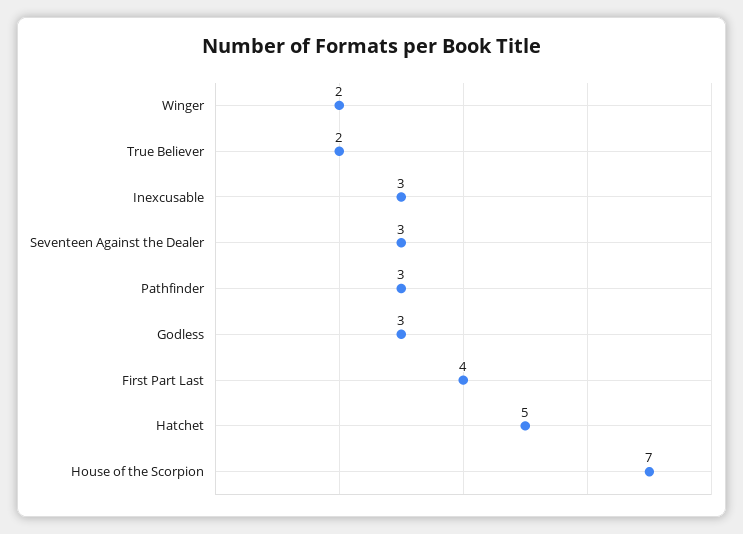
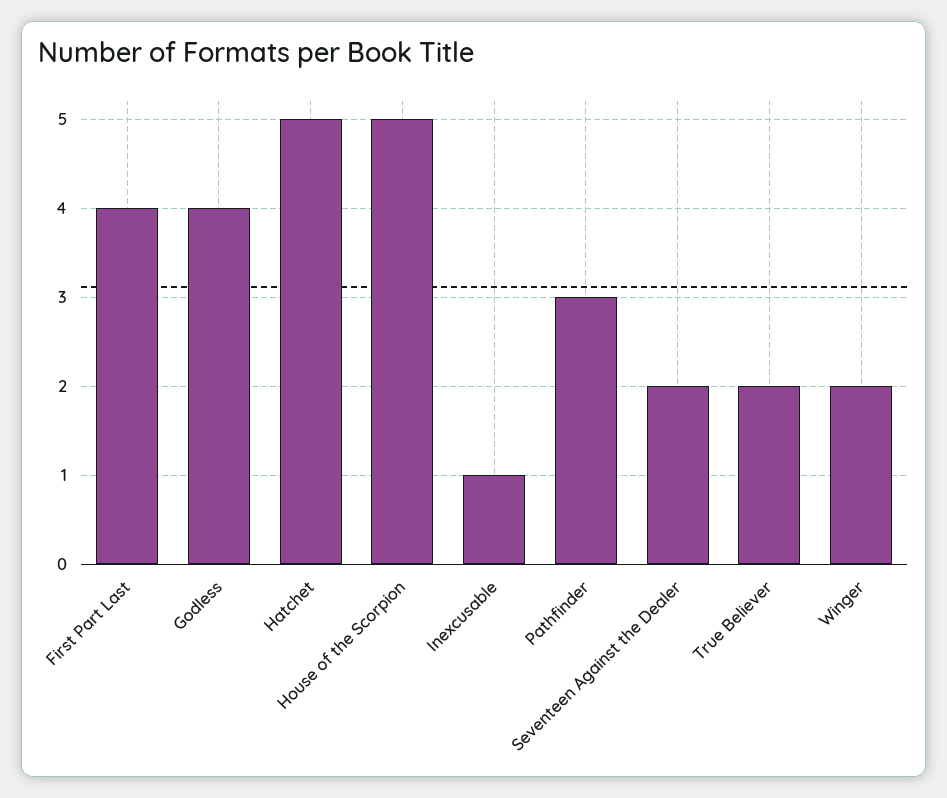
Inexcusable: 3 -> 1
Seventeen Against the Dealer: 3 -> 2
Godless: 3 -> 4
House of the Scorpion: 7 -> 5

